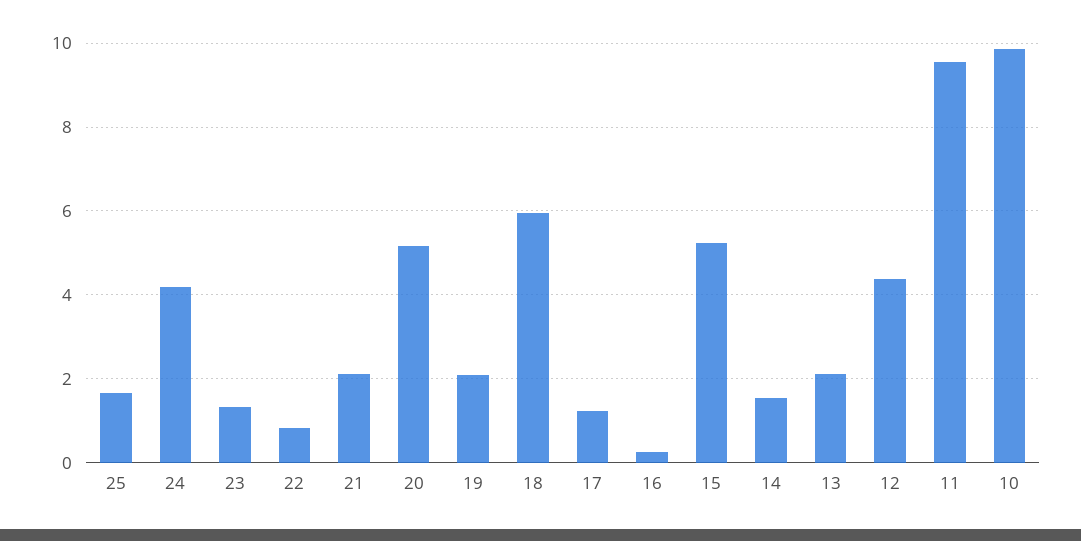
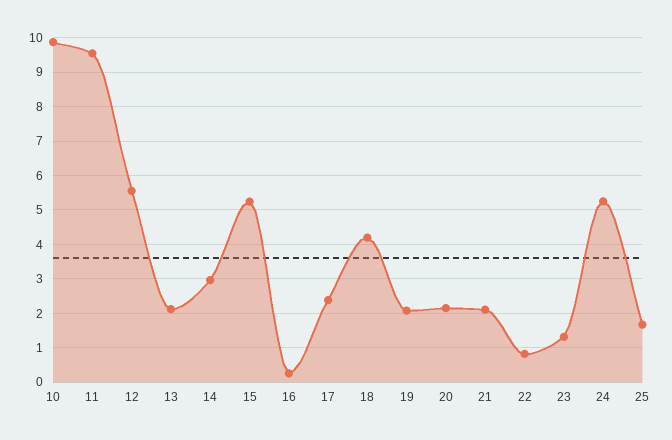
24: 4.2 -> 5.2
20: 5.2 -> 2.2
18: 6 -> 4.2
17: 1.2 -> 2.4
14: 1.6 -> 3
12: 4.4 -> 5.6

